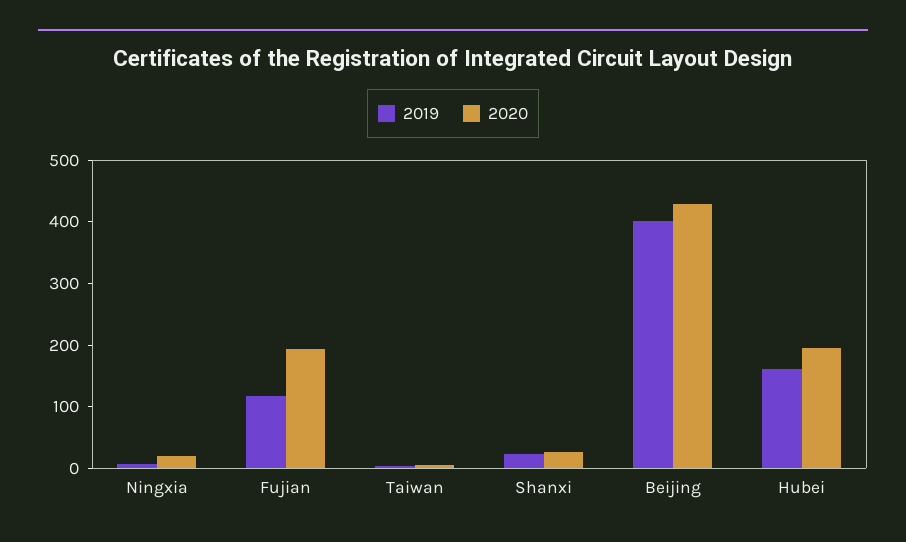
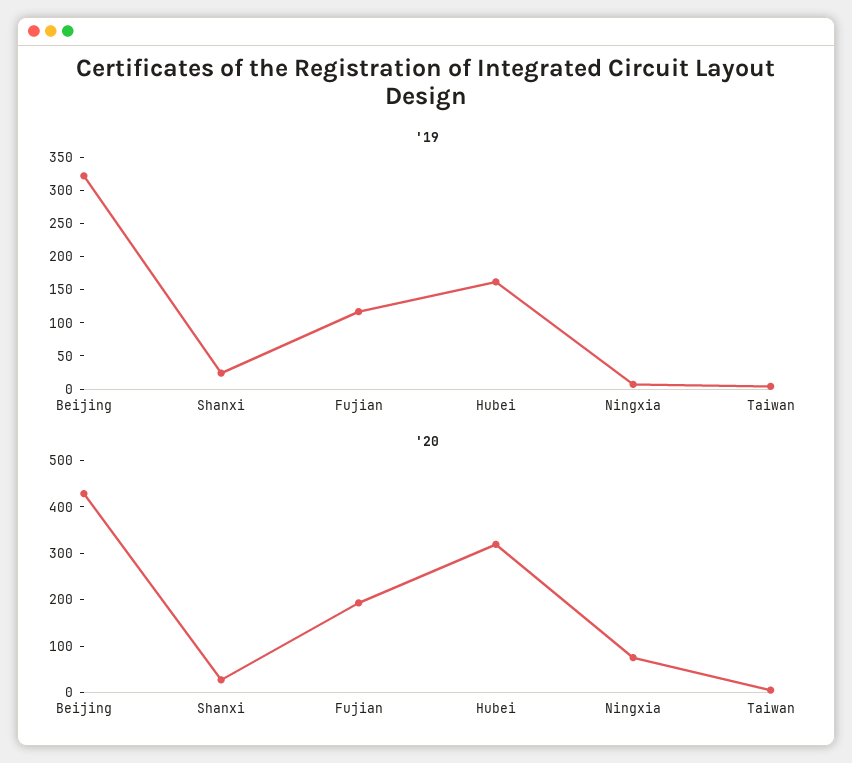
2020, Ningxia: 20 -> 80
2019, Beijing: 400 -> 325
2020, Hubei: 200 -> 320

